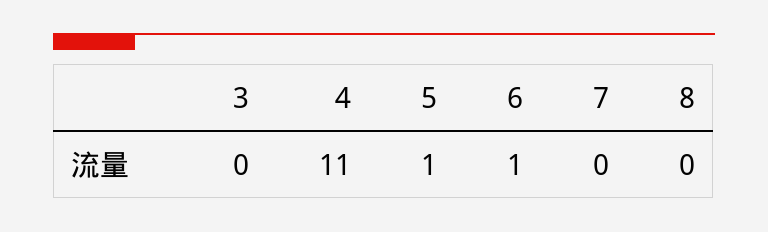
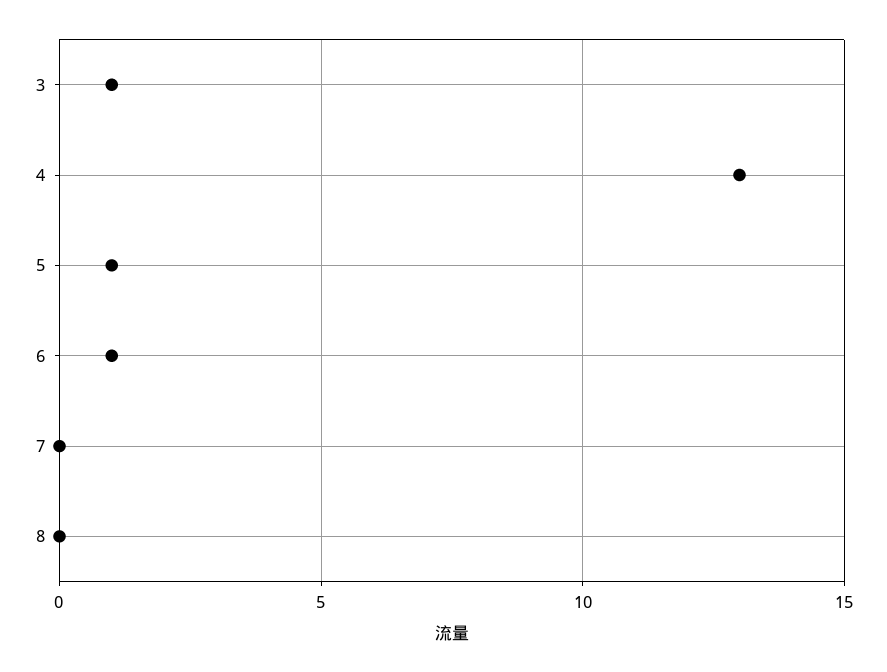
3: 0 -> 1
4: 11 -> 13

